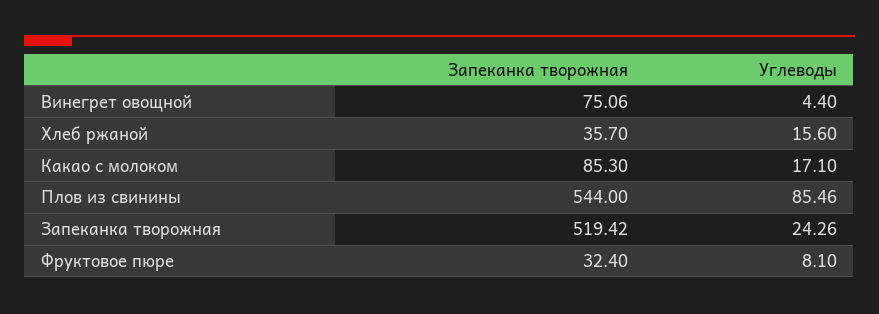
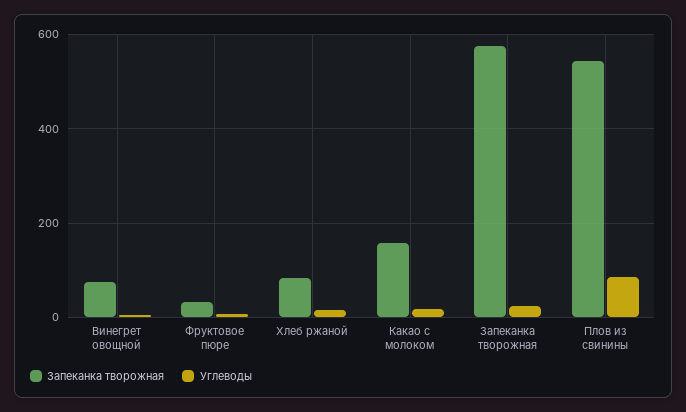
Запеканка творожная, Хлеб ржаной: 35.7 -> 80
Запеканка творожная, Какао с молоком: 85.3 -> 160
Запеканка творожная, Запеканка творожная: 519.42 -> 580

